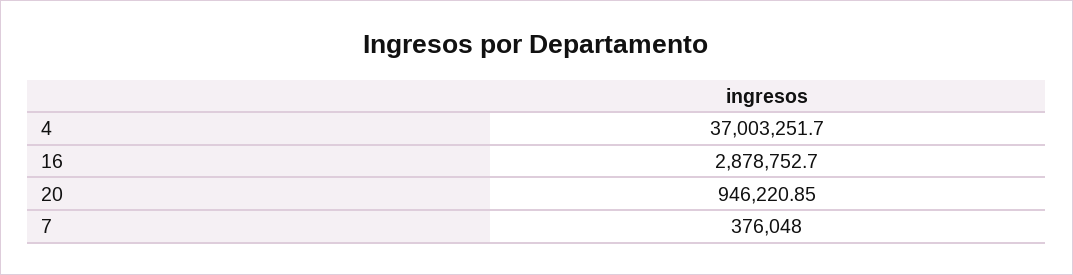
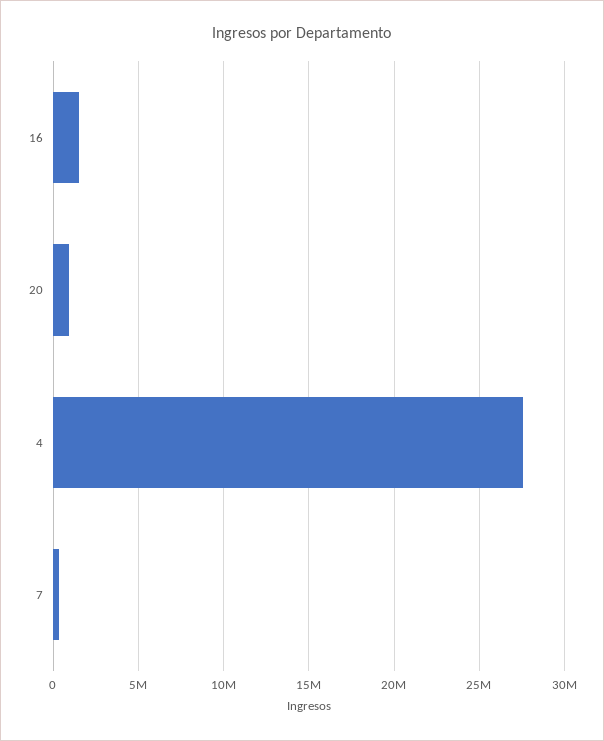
4: 37003251.7 -> 27500000
16: 2878752.7 -> 1500000

